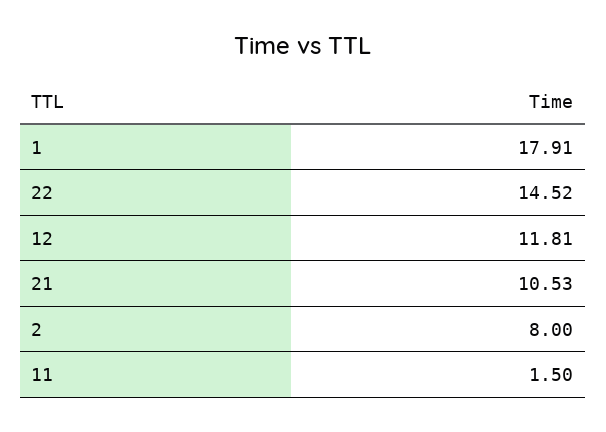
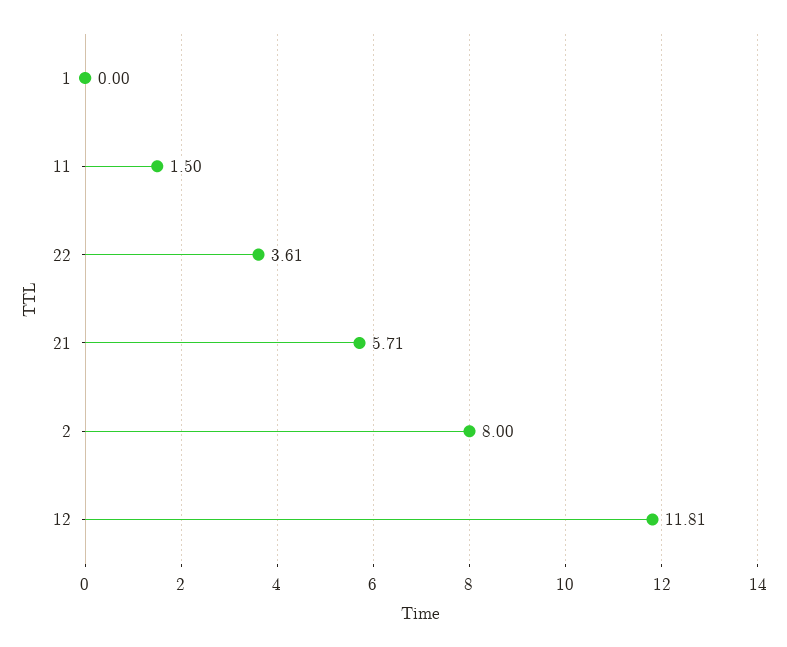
1: 17.91 -> 0
22: 14.52 -> 3.61
21: 10.53 -> 5.71

